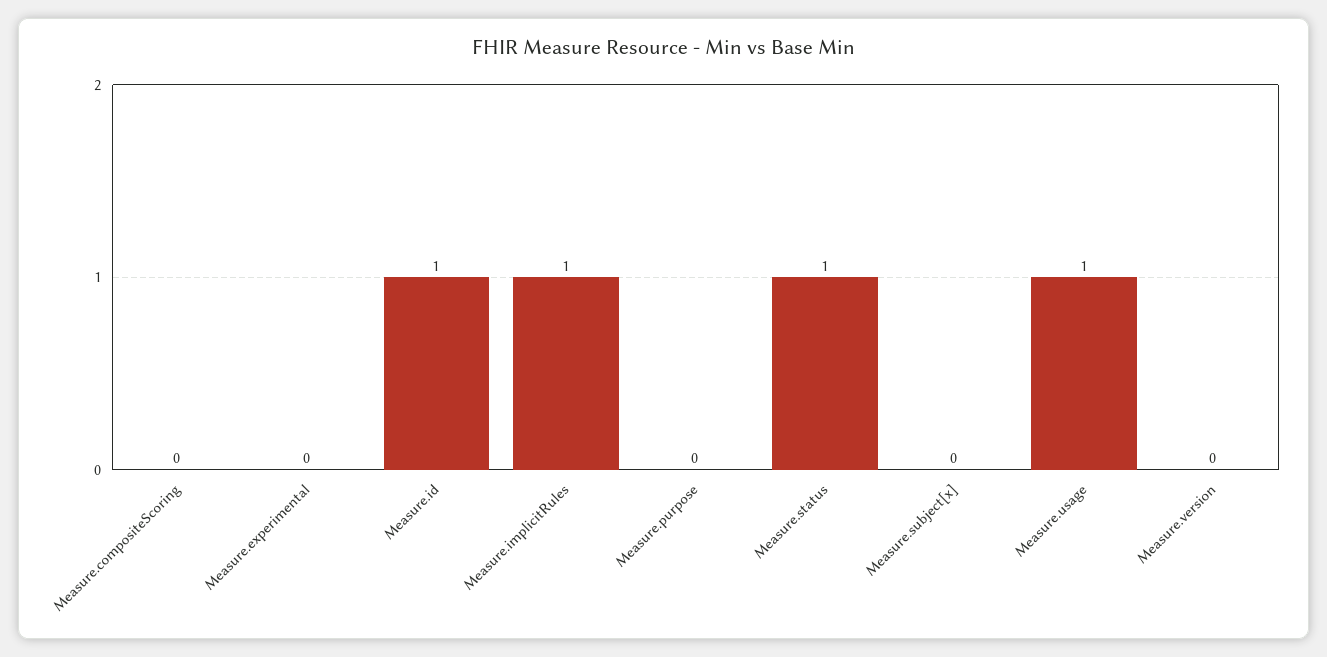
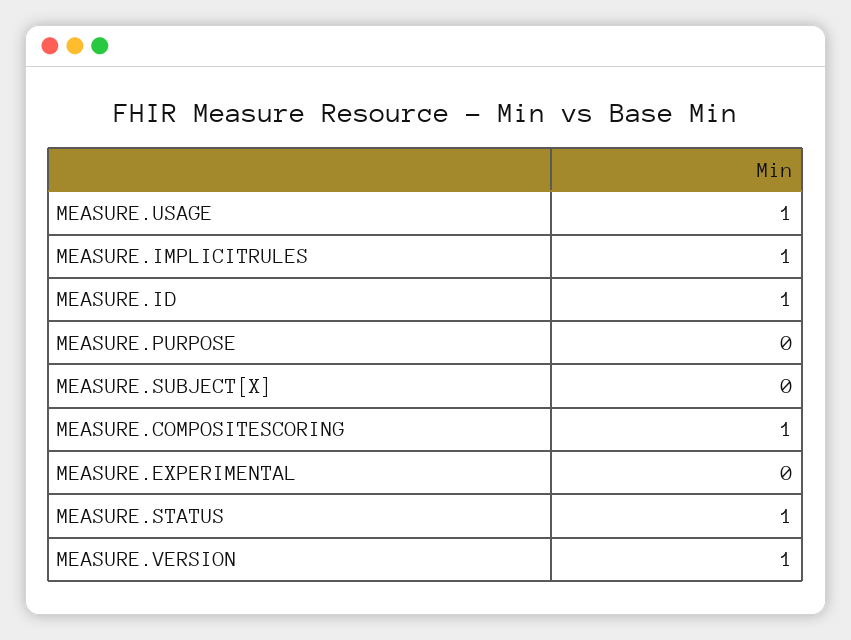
Measure.compositeScoring: 0 -> 1
Measure.version: 0 -> 1

